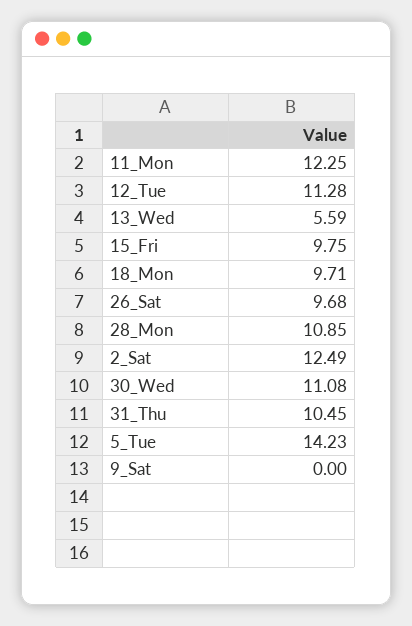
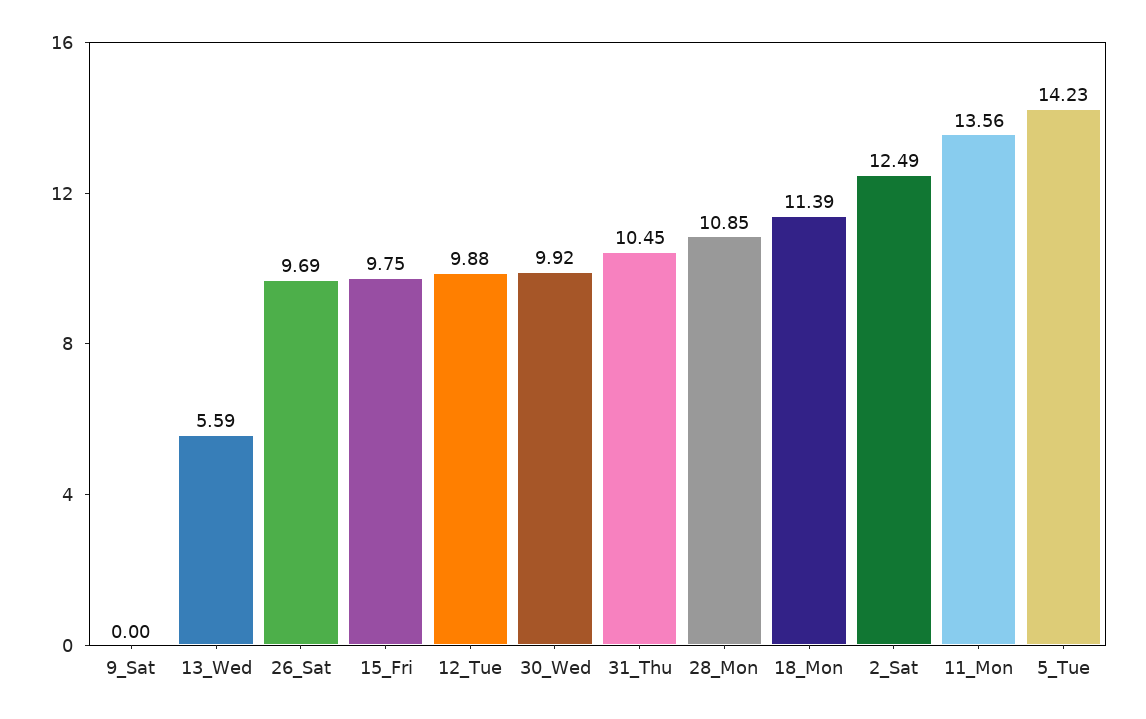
11_Mon: 12.25 -> 13.56
12_Tue: 11.28 -> 9.88
18_Mon: 9.71 -> 11.39
26_Sat: 9.68 -> 9.69
30_Wed: 11.08 -> 9.92

